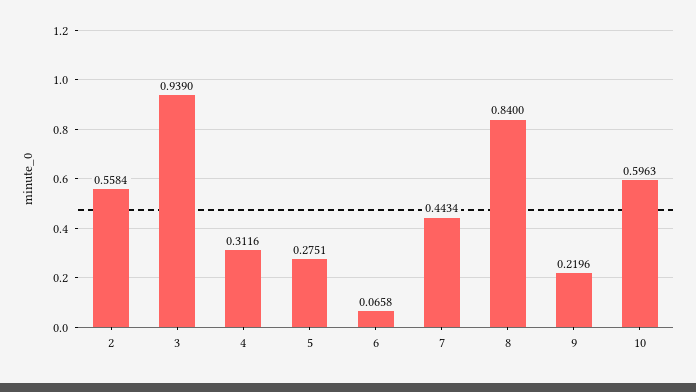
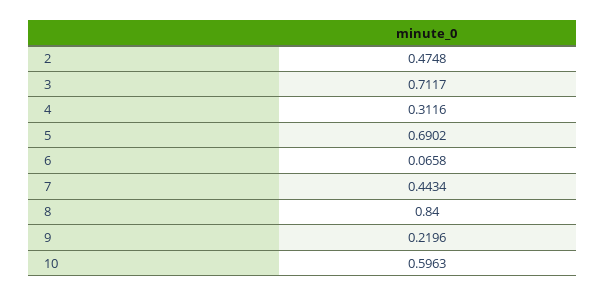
2: 0.5584 -> 0.4748
3: 0.939 -> 0.7117
5: 0.2751 -> 0.6902

